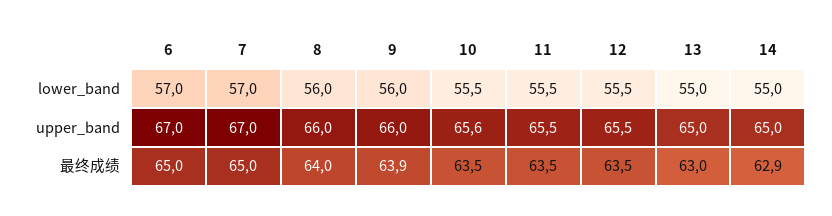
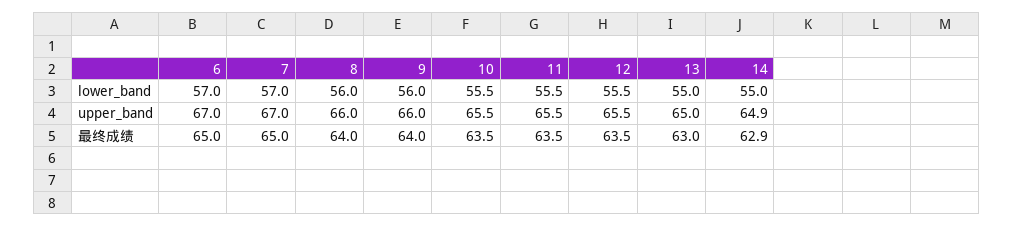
10, upper_band: 65.6 -> 65.5
14, upper_band: 65 -> 64.9
9, 最终成绩: 63.9 -> 64

